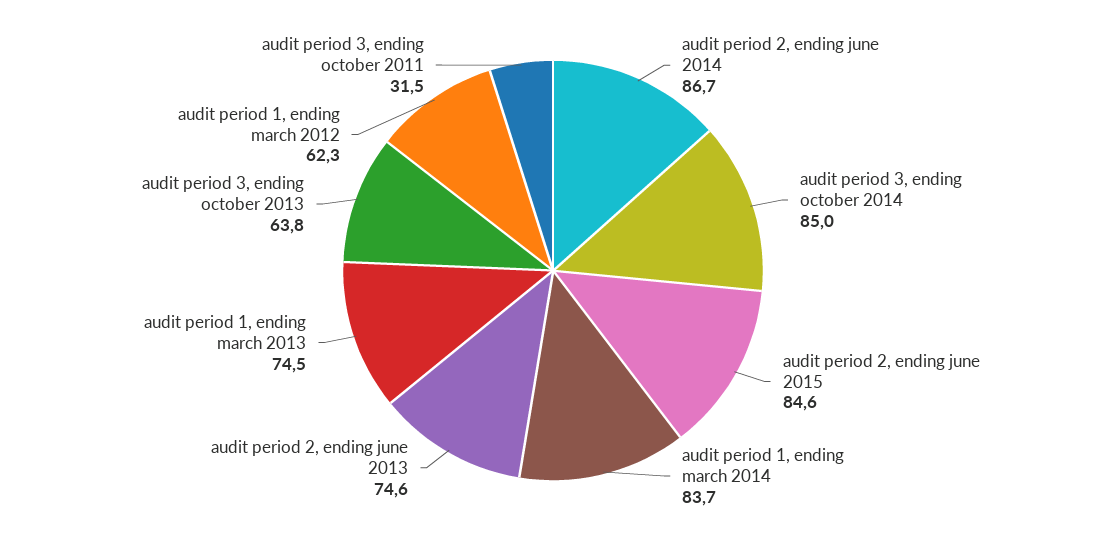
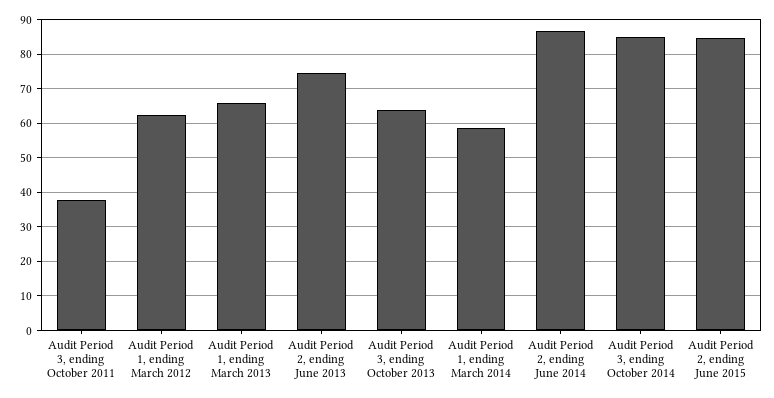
audit period 1, ending march 2014: 83.7 -> 58
audit period 1, ending march 2013: 74.5 -> 66
audit period 3, ending october 2011: 31.5 -> 38

